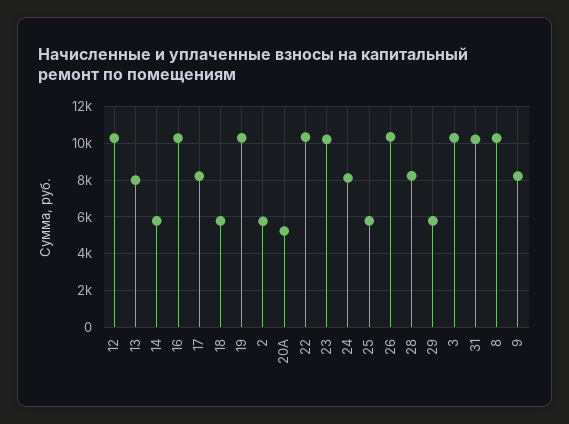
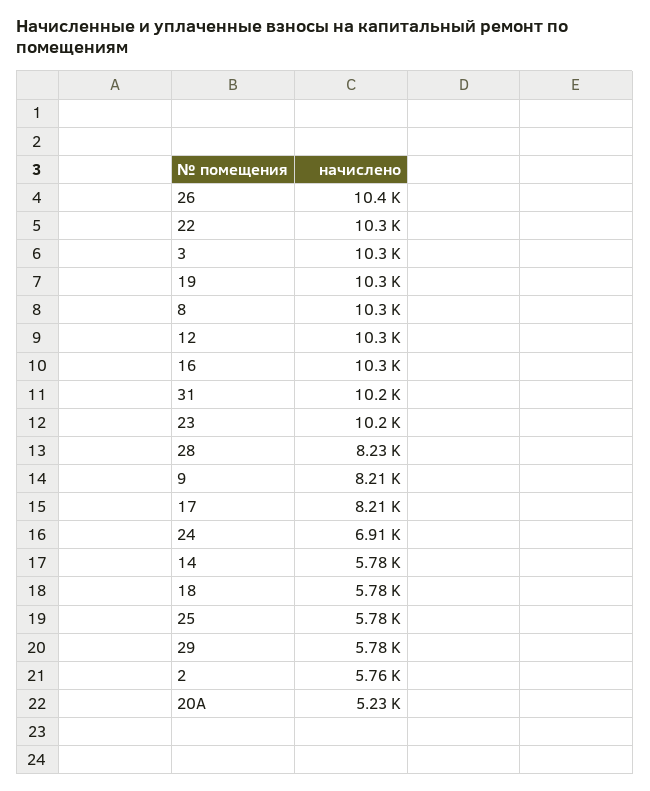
13: 8000 -> none
24: 8000 -> 6910

